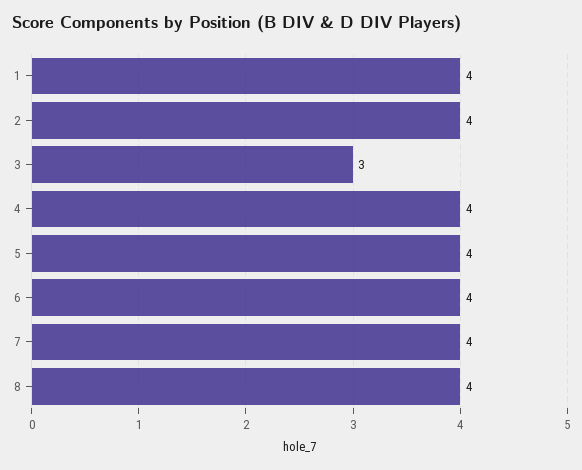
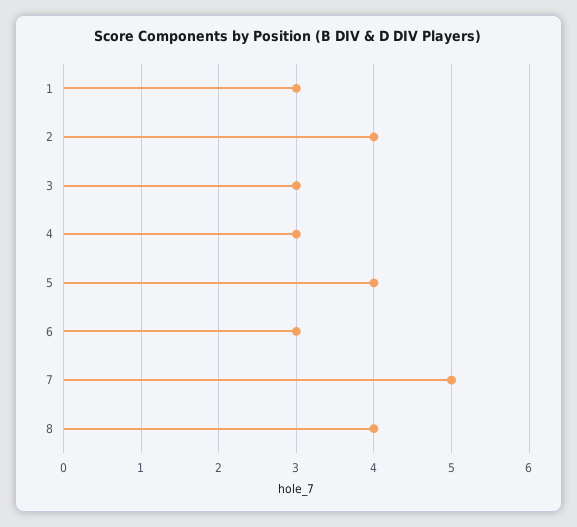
1: 4 -> 3
4: 4 -> 3
6: 4 -> 3
7: 4 -> 5

